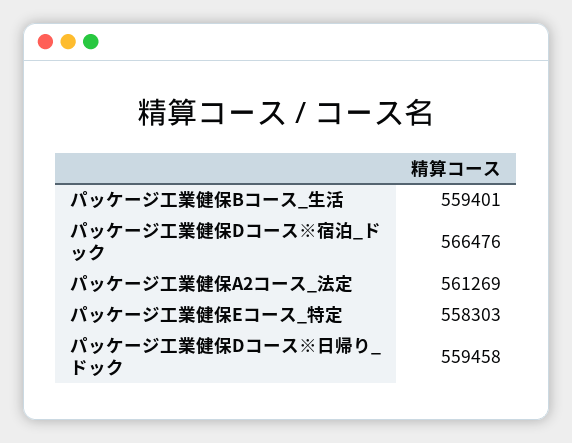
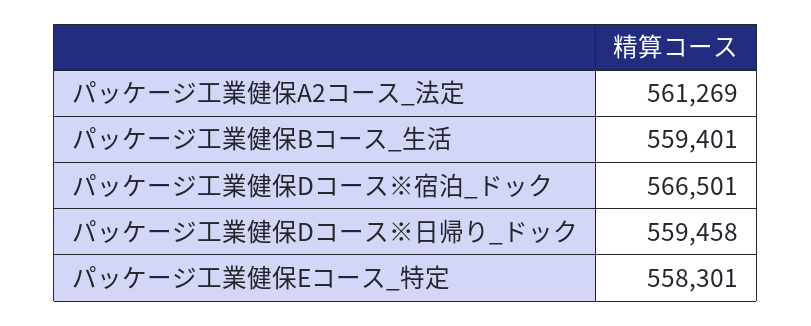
パッケージ工業健保Dコース※宿泊_ドック: 566476 -> 566501
パッケージ工業健保Eコース_特定: 558303 -> 558301

